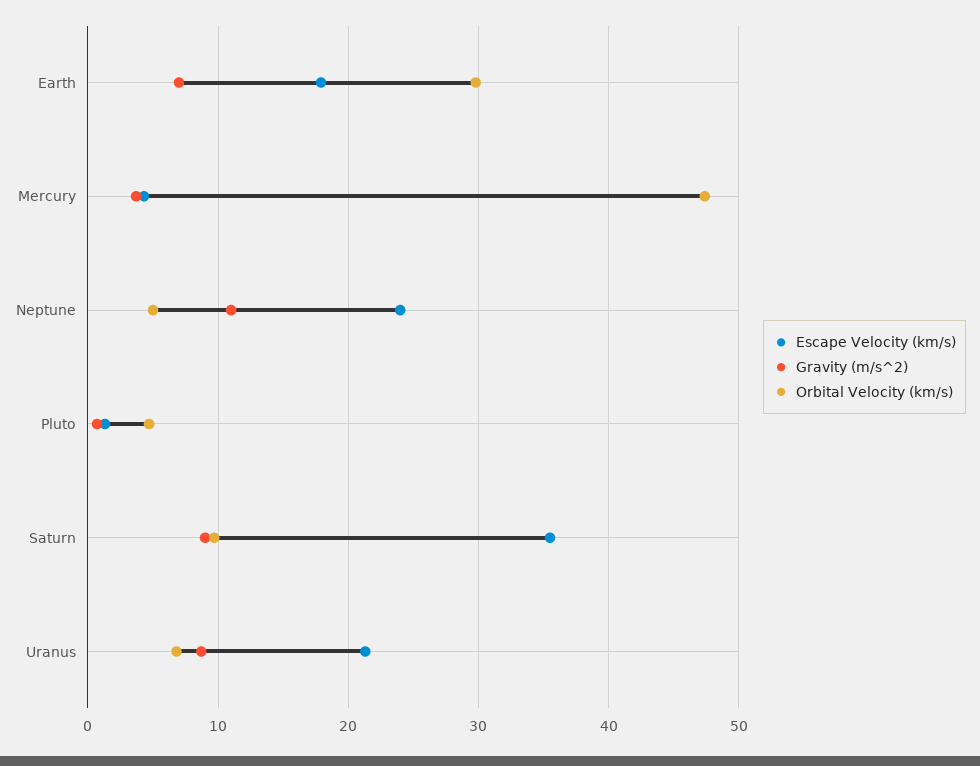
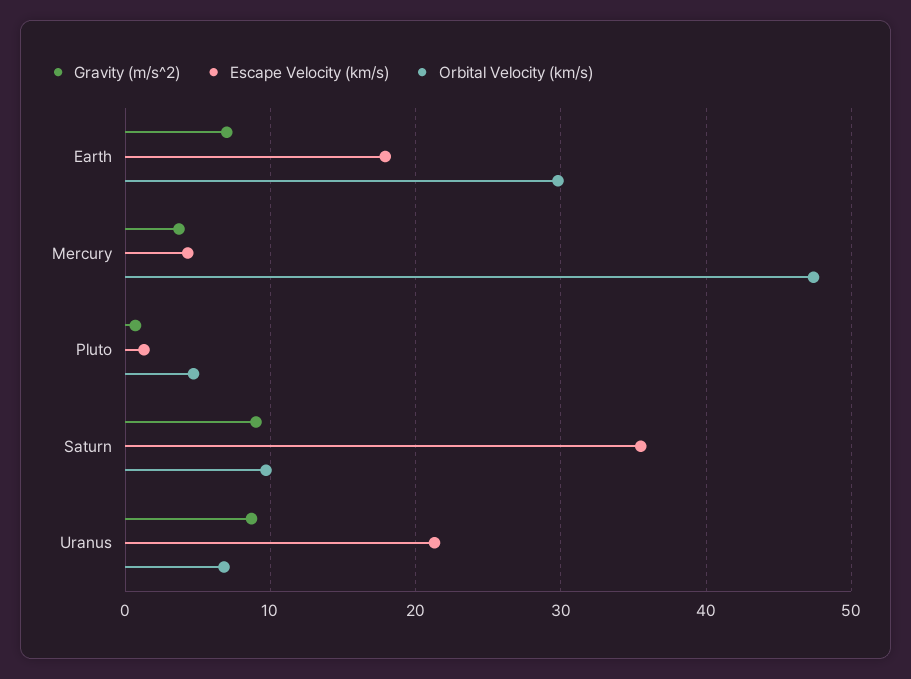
Escape Velocity (km/s), Neptune: 24 -> none
Gravity (m/s^2), Neptune: 11 -> none
Orbital Velocity (km/s), Neptune: 5 -> none

